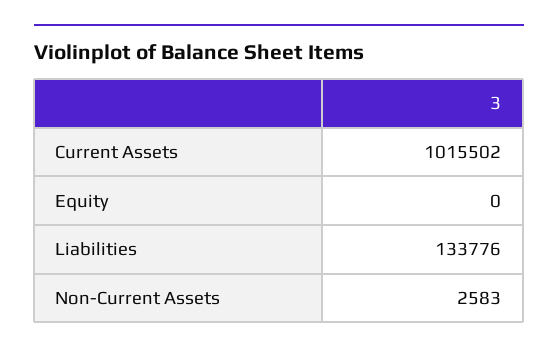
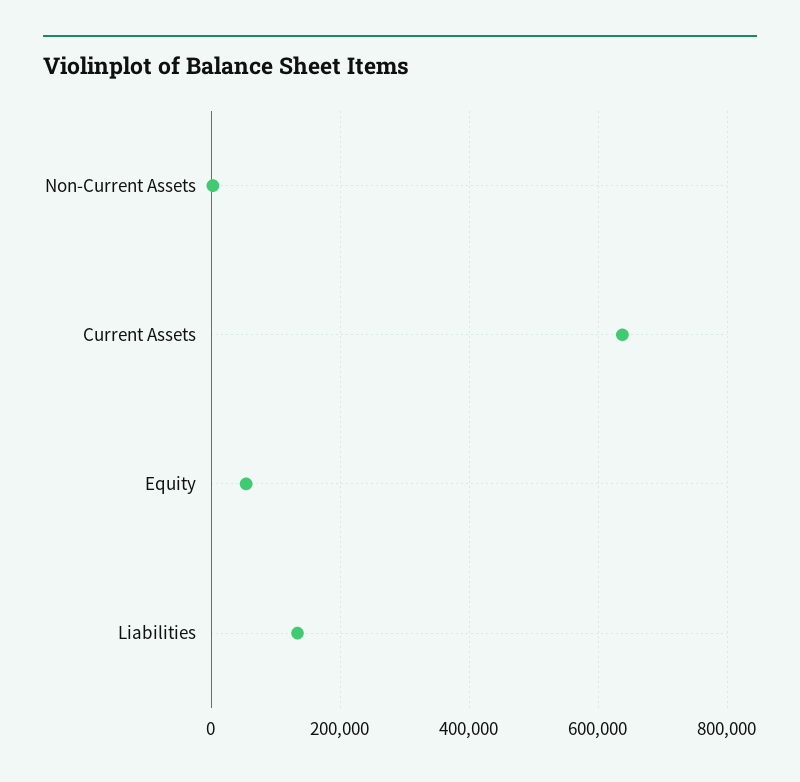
Current Assets: 1015502 -> 640000
Equity: 0 -> 60000

